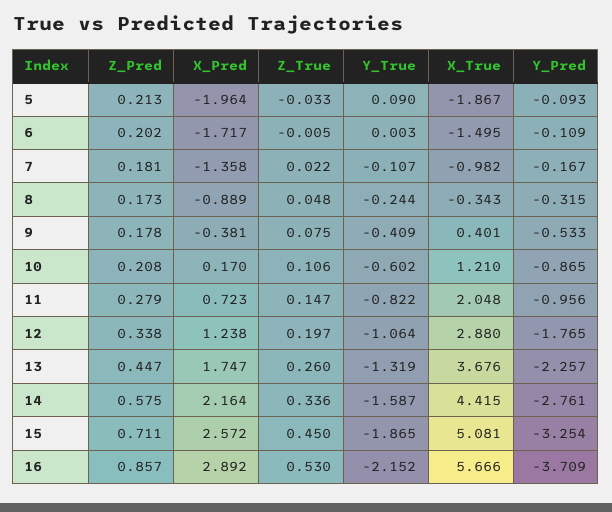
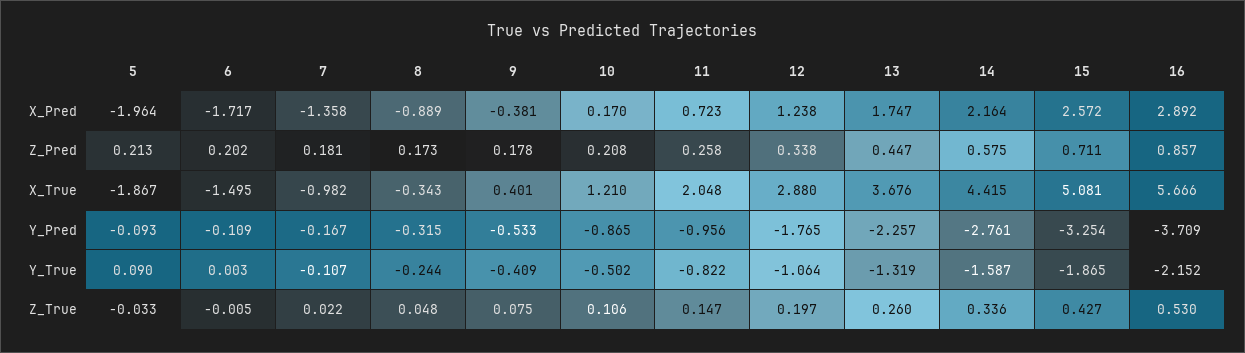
Y_True, 10: -0.602 -> -0.502
Z_Pred, 11: 0.279 -> 0.258
Z_True, 15: 0.45 -> 0.427

